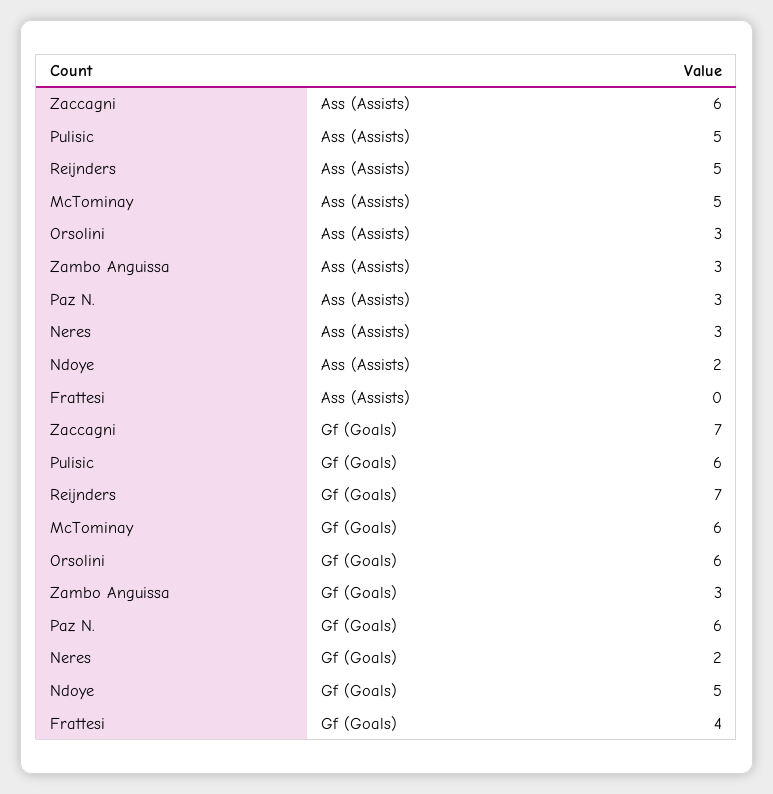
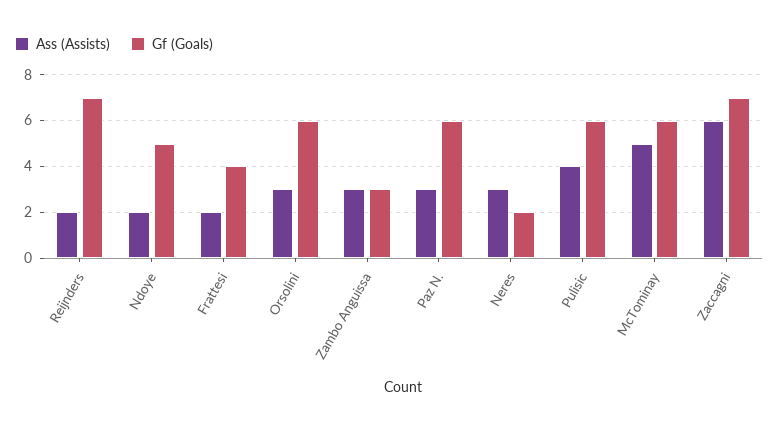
Ass (Assists), Pulisic: 5 -> 4
Ass (Assists), Reijnders: 5 -> 2
Ass (Assists), Frattesi: 0 -> 2

